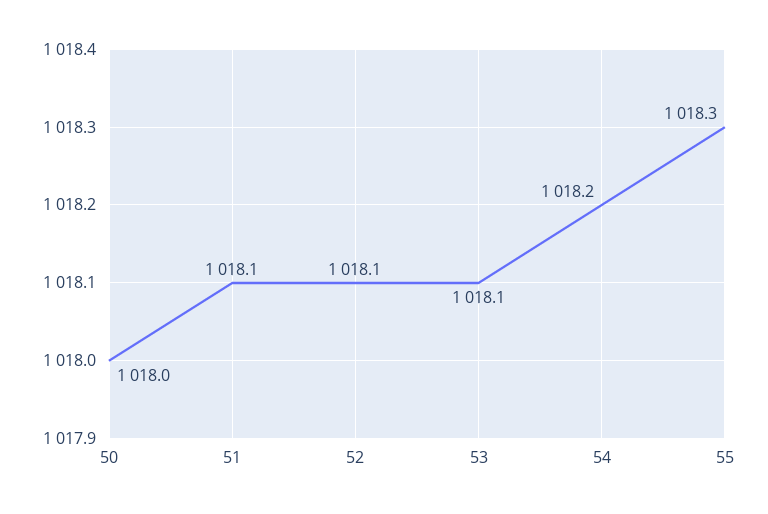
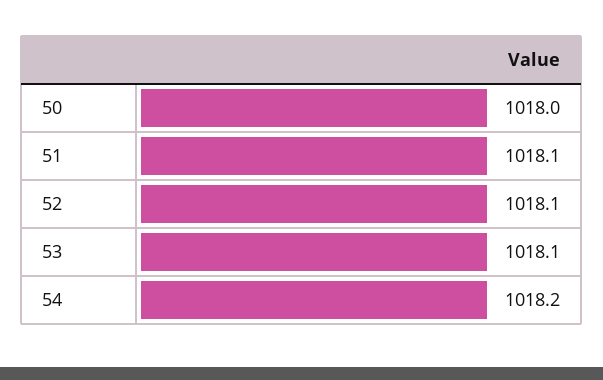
55: 1018.3 -> none

